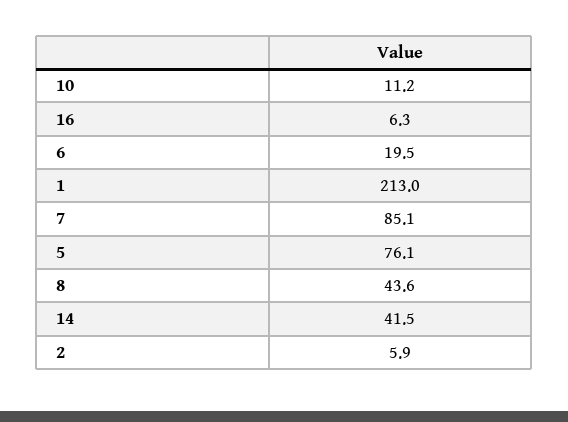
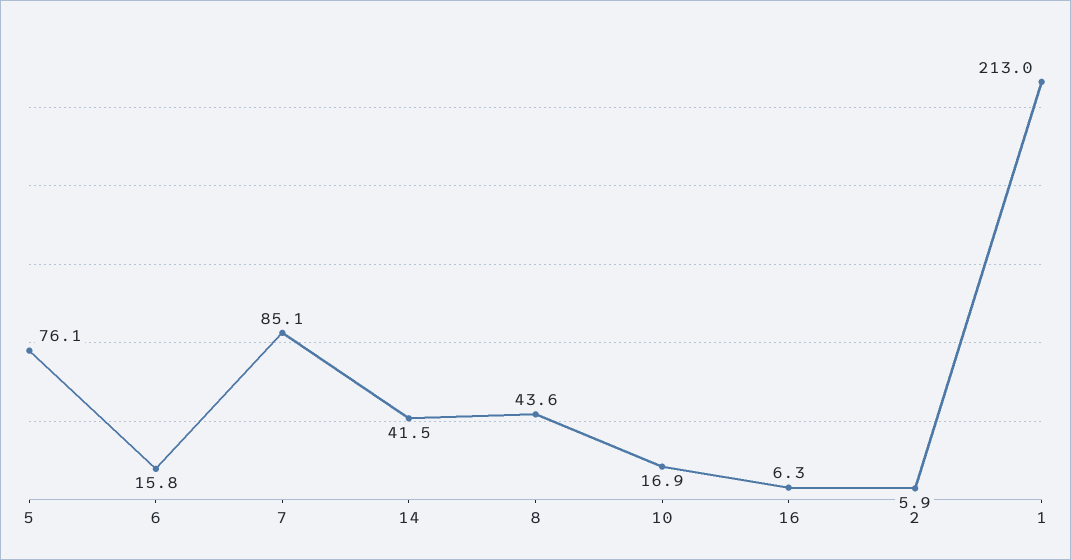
10: 11.2 -> 16.9
6: 19.5 -> 15.8

